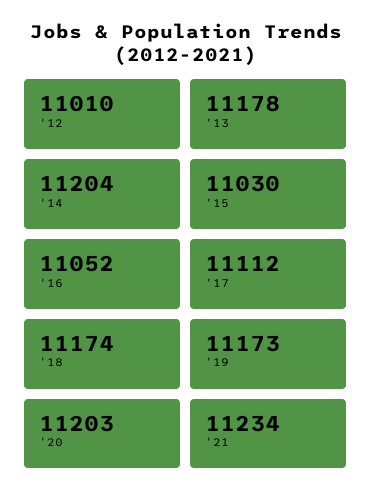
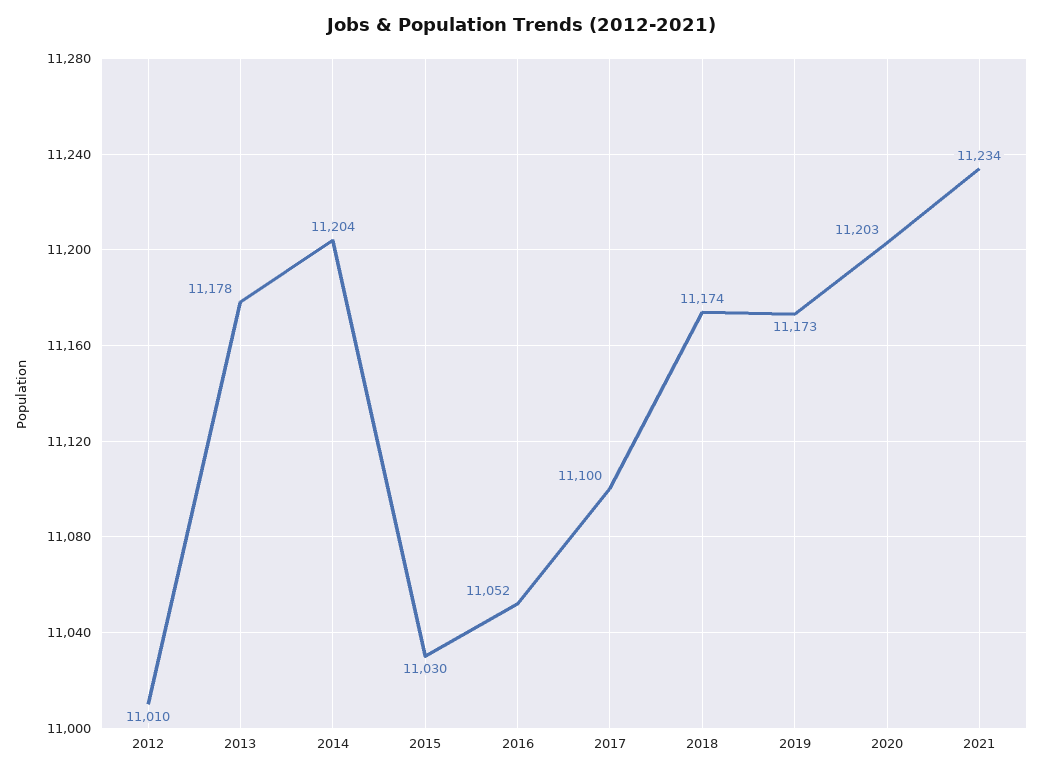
'17: 11112 -> 11100

